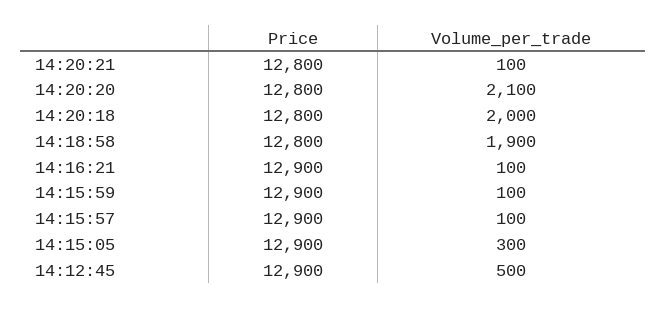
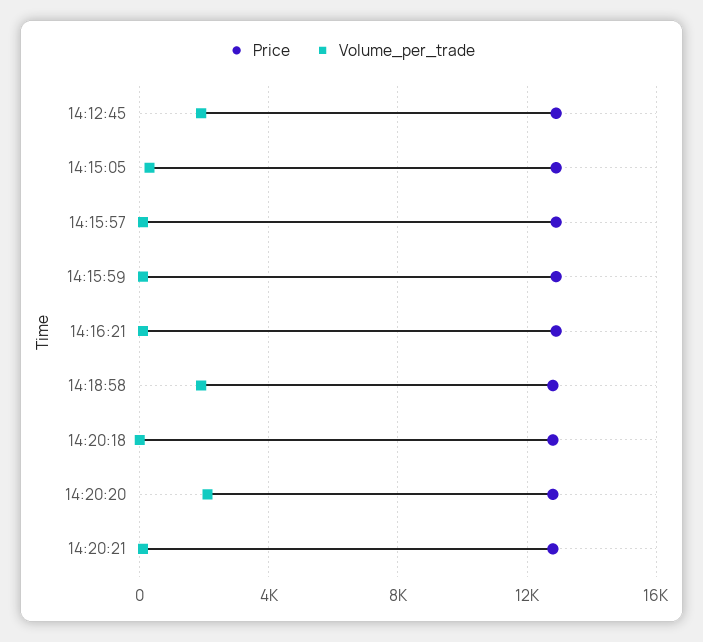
Volume_per_trade, 14:20:18: 2000 -> 0
Volume_per_trade, 14:12:45: 500 -> 2000

